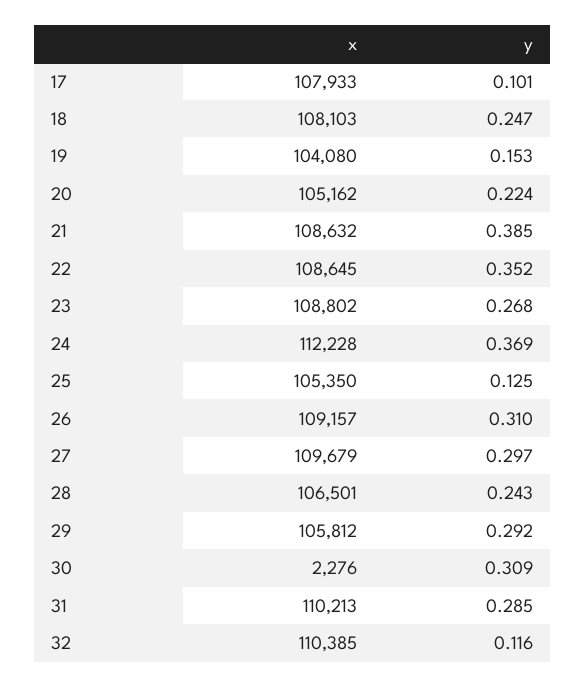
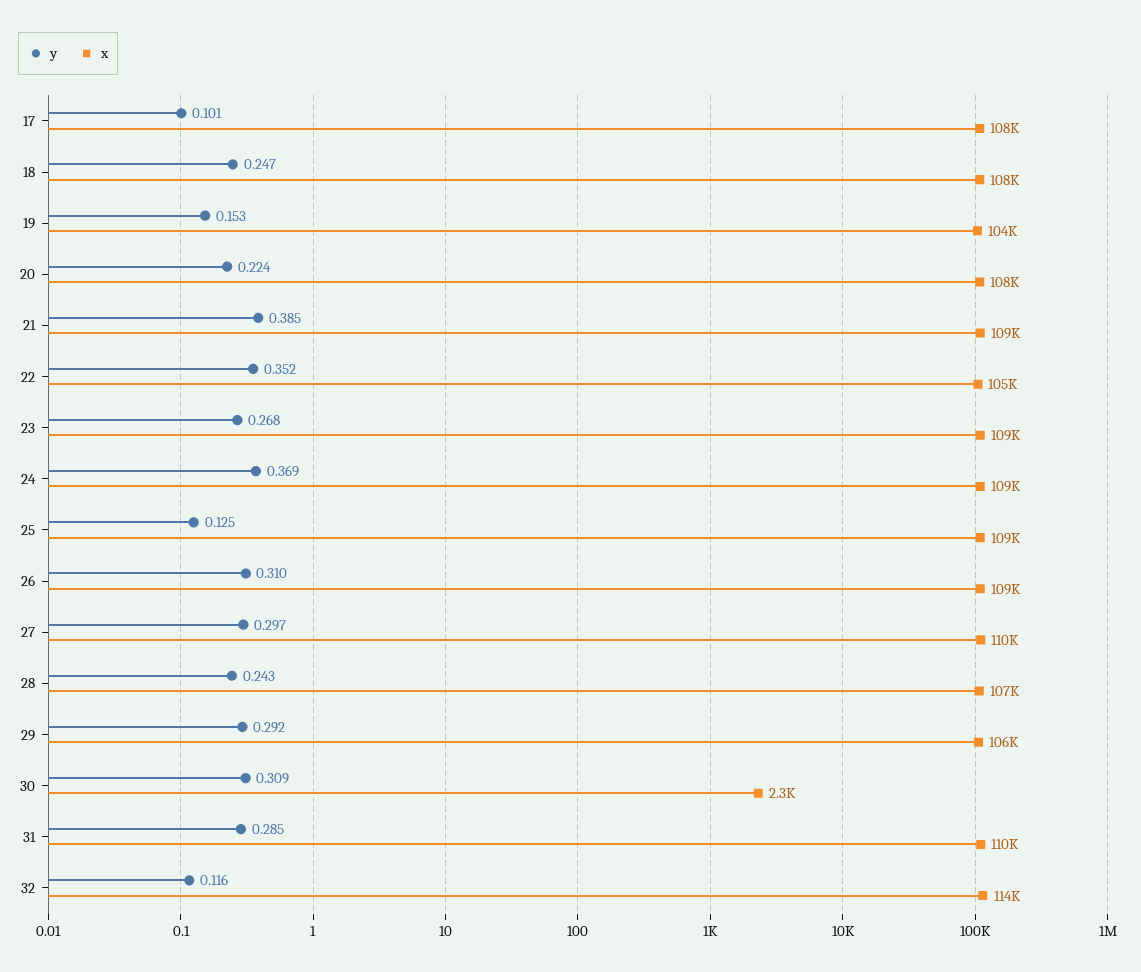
x, 20: 105162 -> 108000
x, 22: 108645 -> 105000
x, 24: 112228 -> 109000
x, 25: 105350 -> 109000
x, 32: 110385 -> 114000

